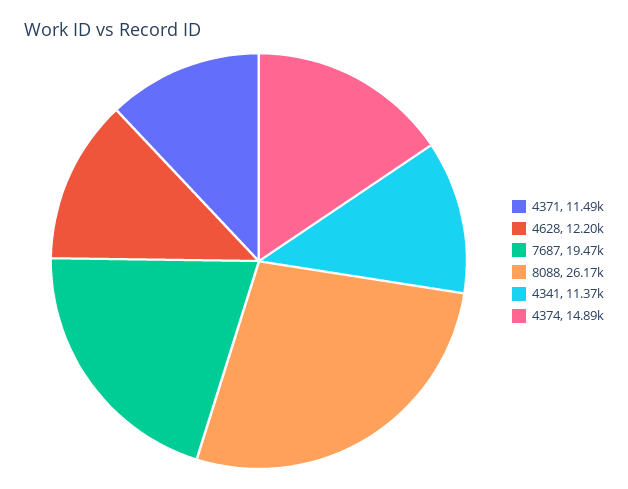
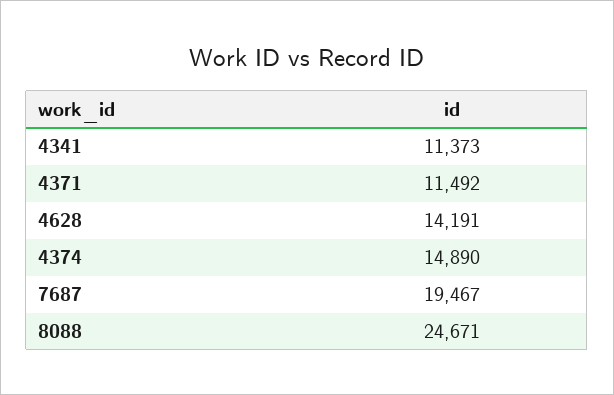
4628: 12200 -> 14191
8088: 26170 -> 24671

